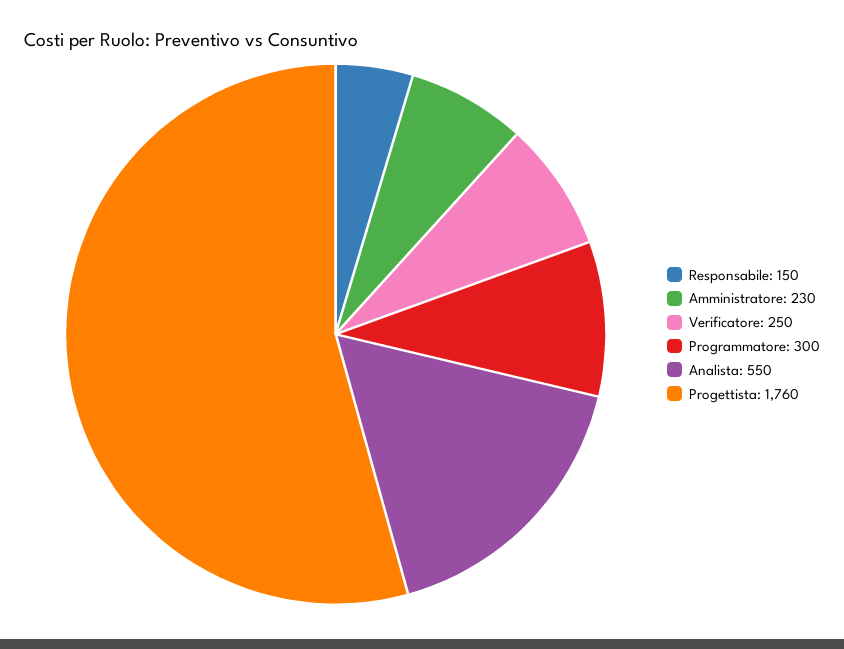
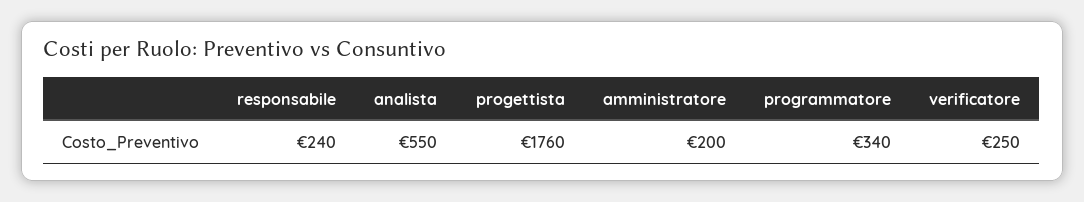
Responsabile: 150 -> 240
Amministratore: 230 -> 200
Programmatore: 300 -> 340

